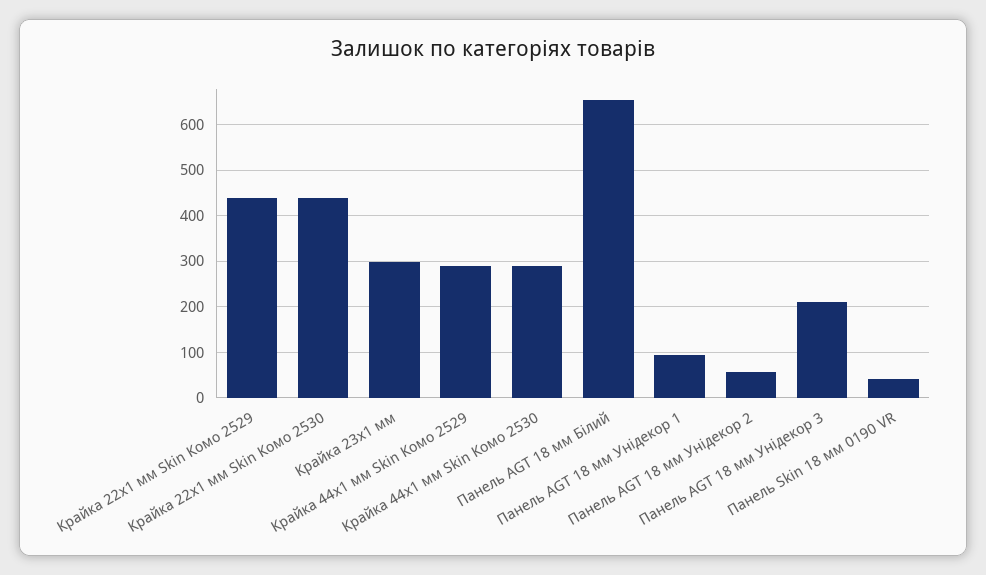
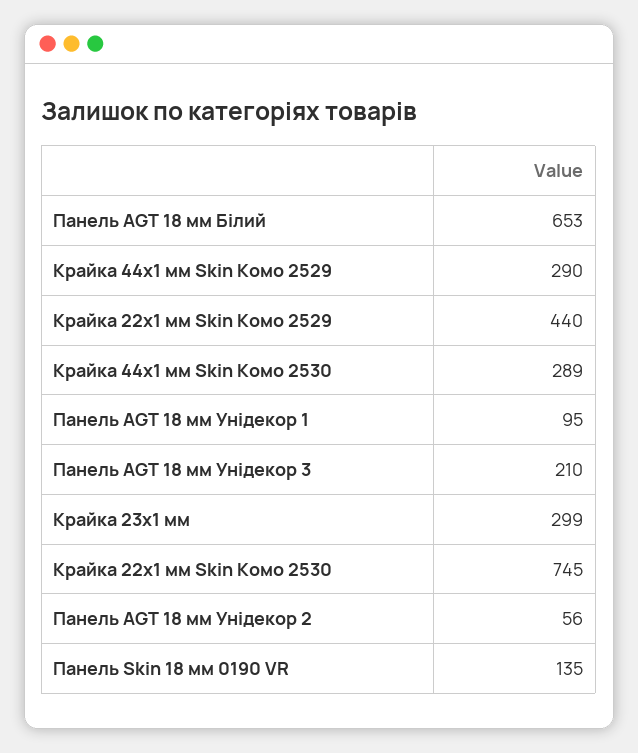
Крайка 22x1 мм Skin Комо 2530: 440 -> 745
Панель Skin 18 мм 0190 VR: 40 -> 135

